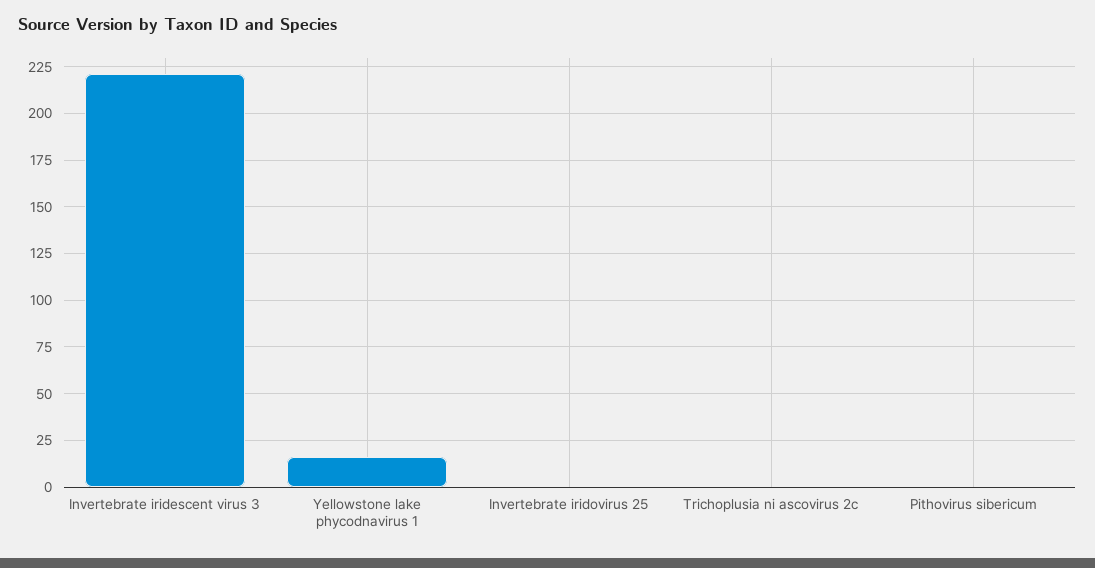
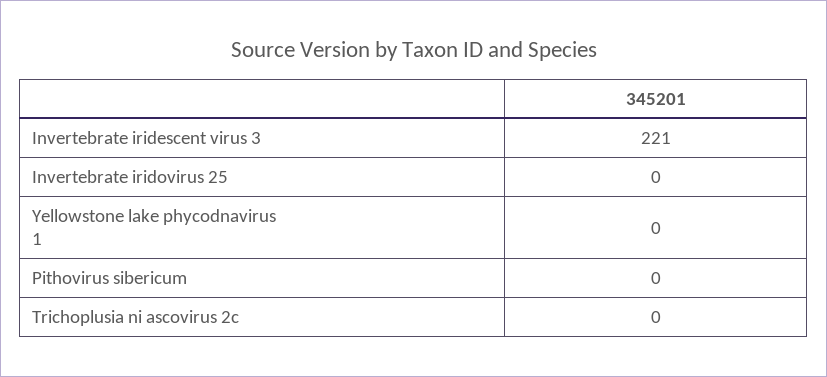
Yellowstone lake phycodnavirus 1: 15 -> 0

